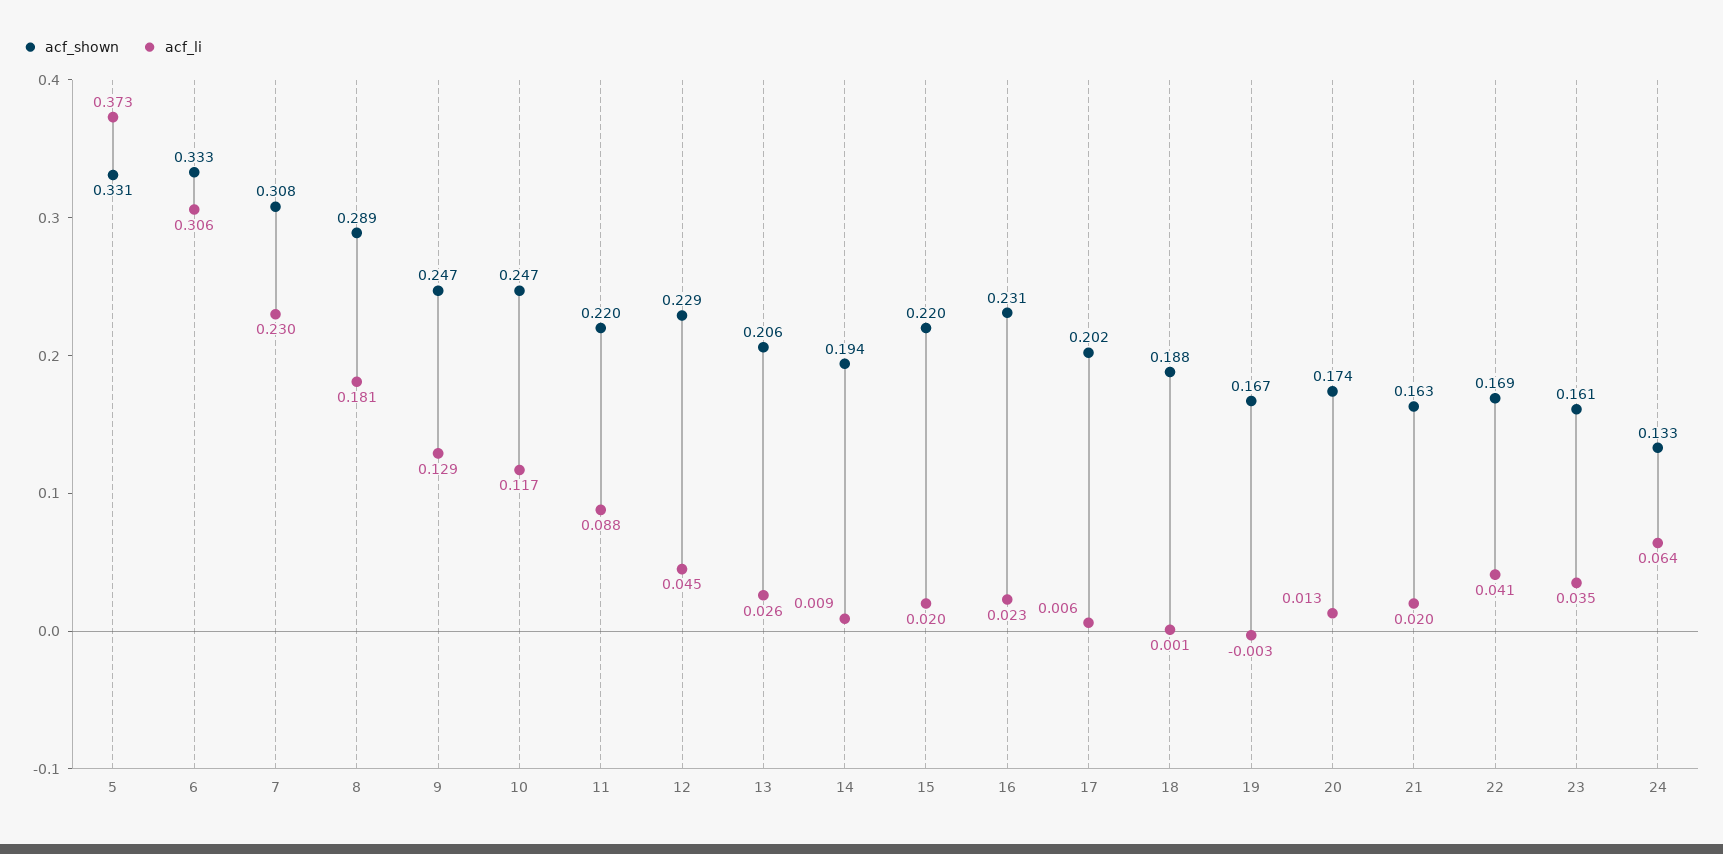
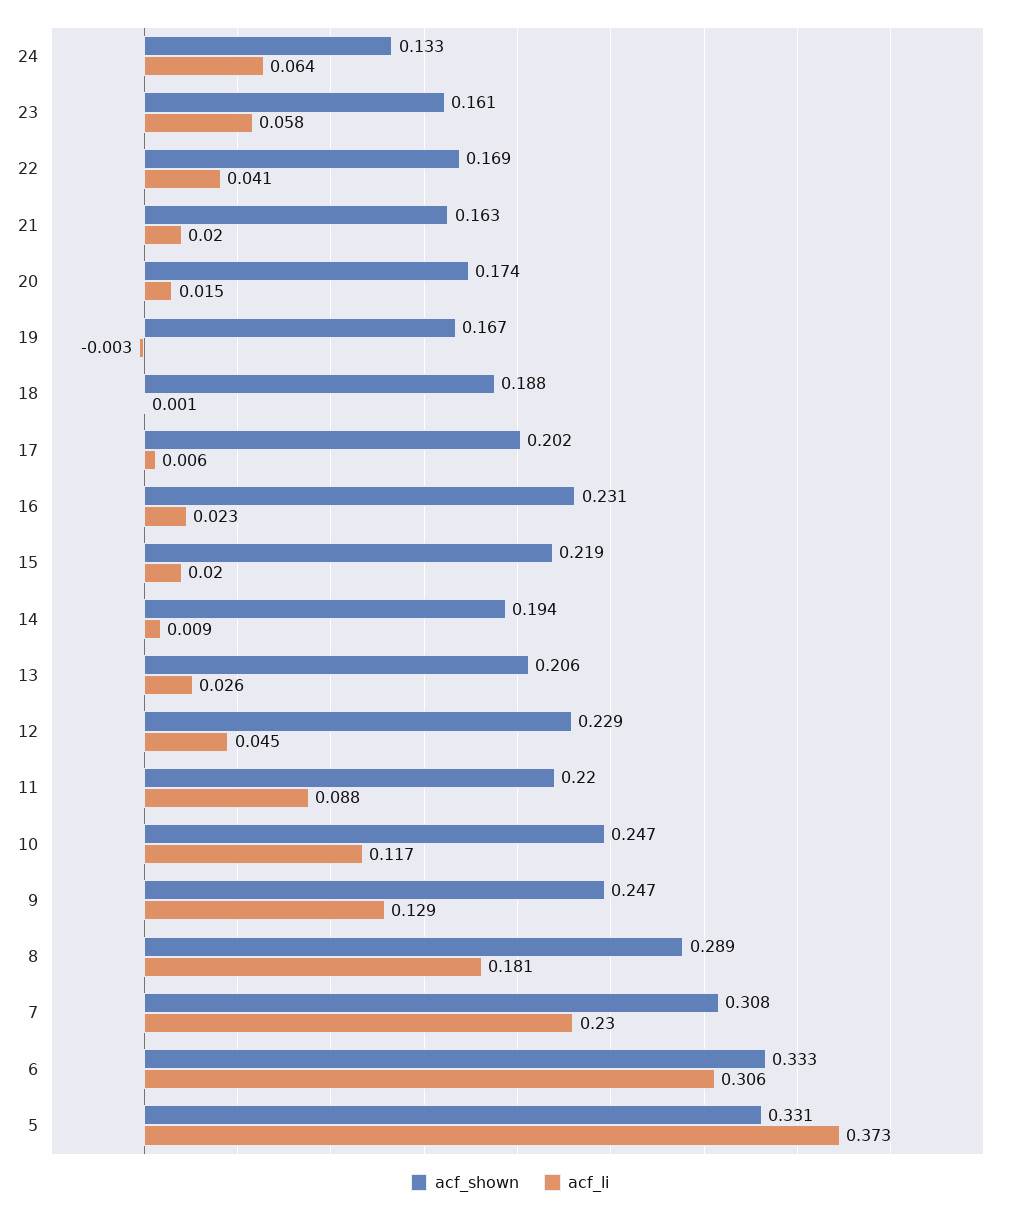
acf_shown, 15: 0.22 -> 0.219
acf_li, 20: 0.013 -> 0.015
acf_li, 23: 0.035 -> 0.058

